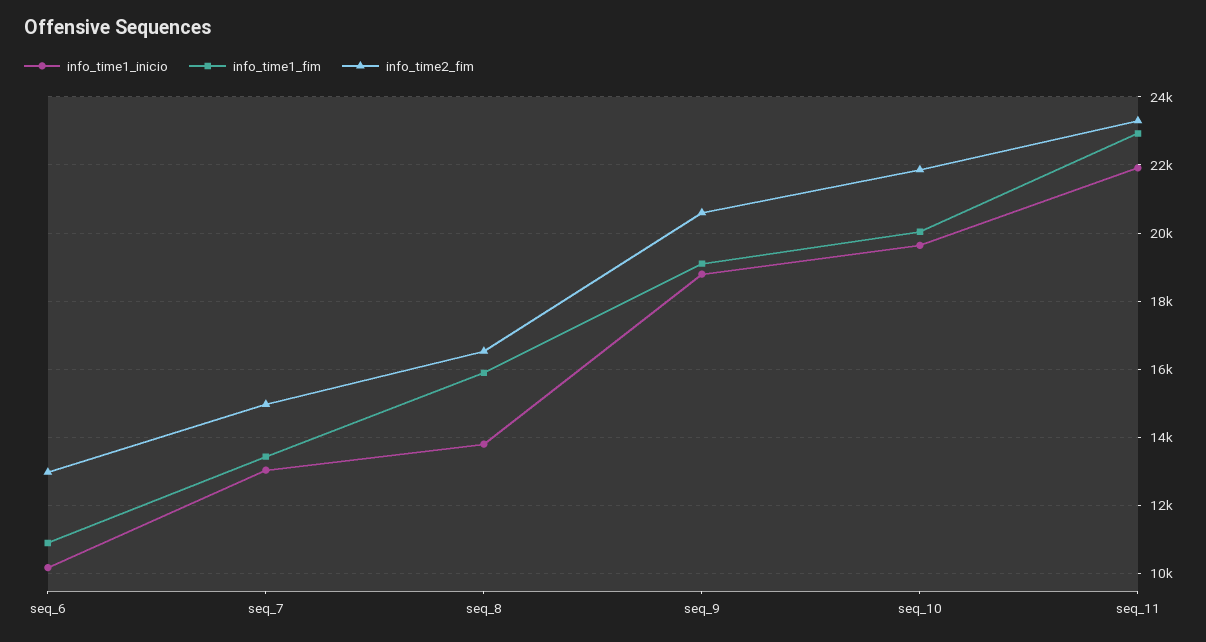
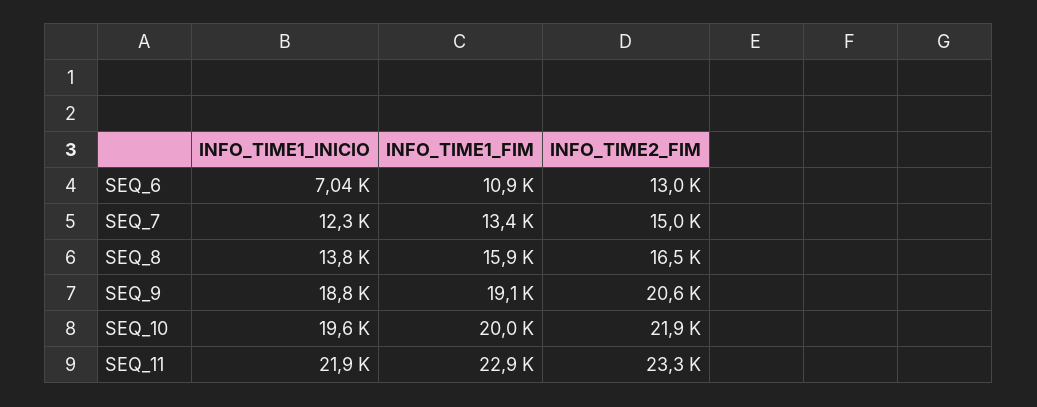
info_time1_inicio, seq_6: 10200 -> 7040
info_time1_inicio, seq_7: 13000 -> 12300

